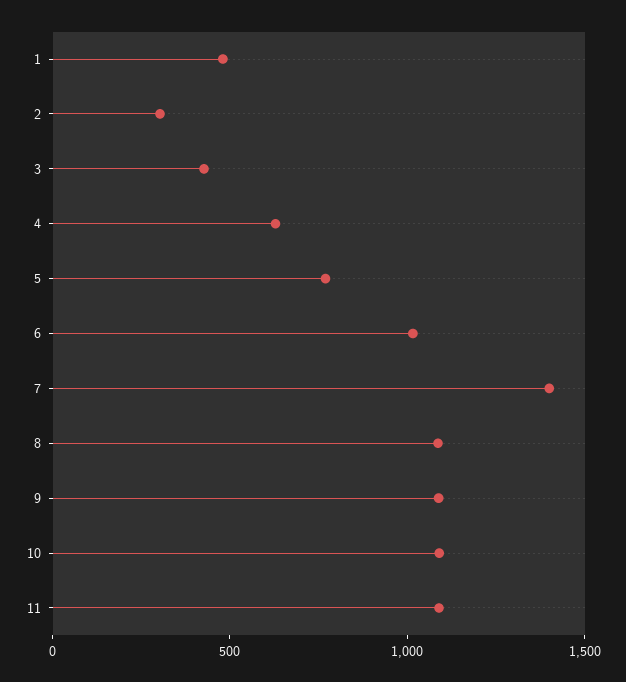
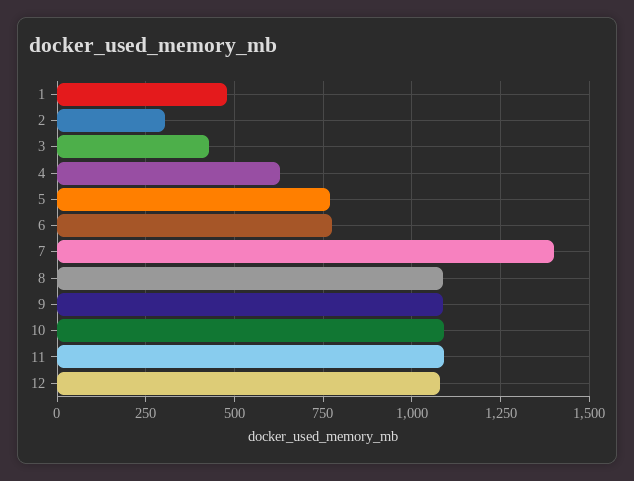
6: 1000 -> 775
12: none -> 1075

